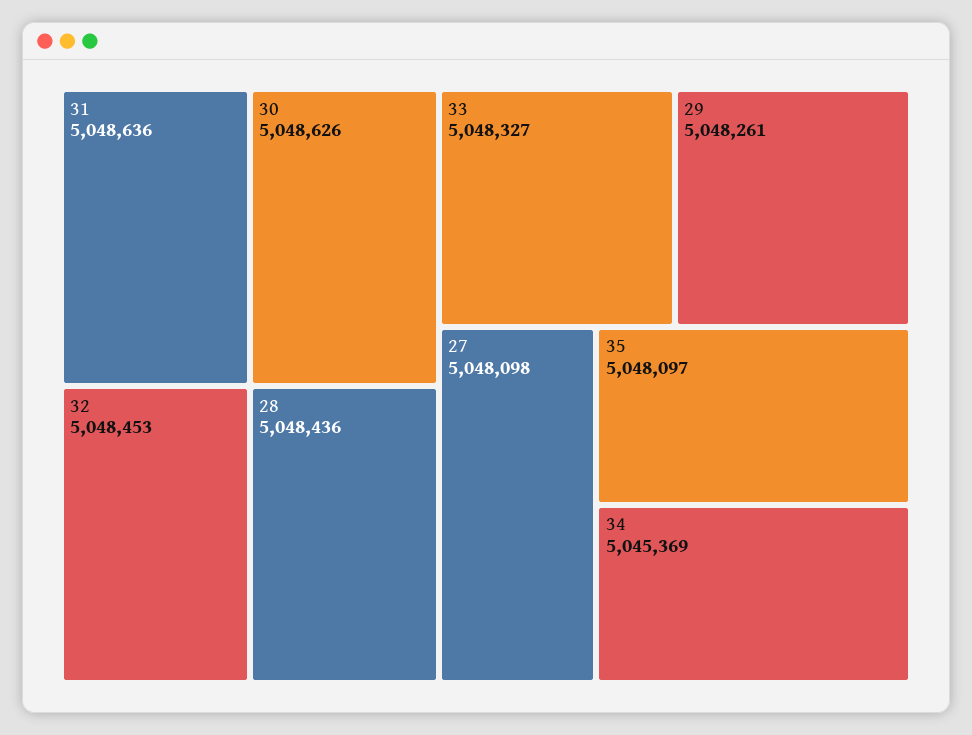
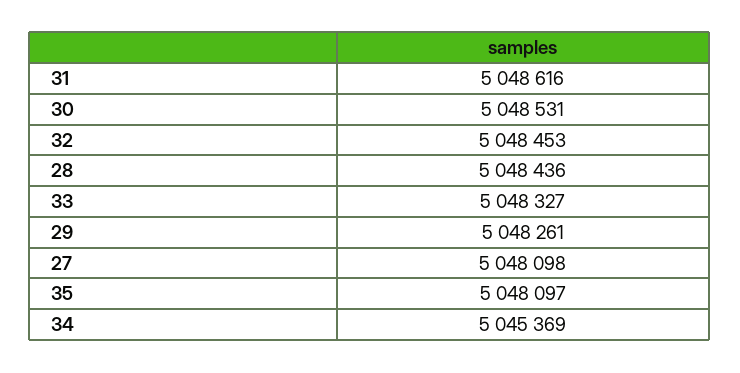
31: 5048636 -> 5048616
30: 5048626 -> 5048531

